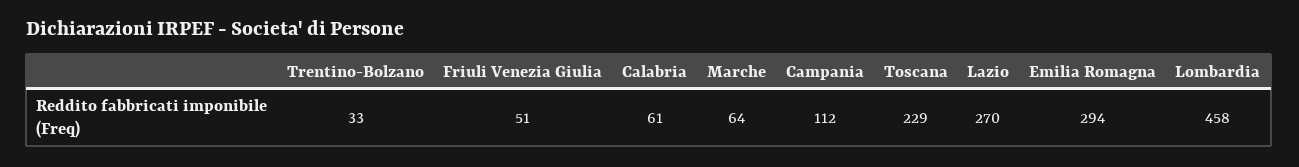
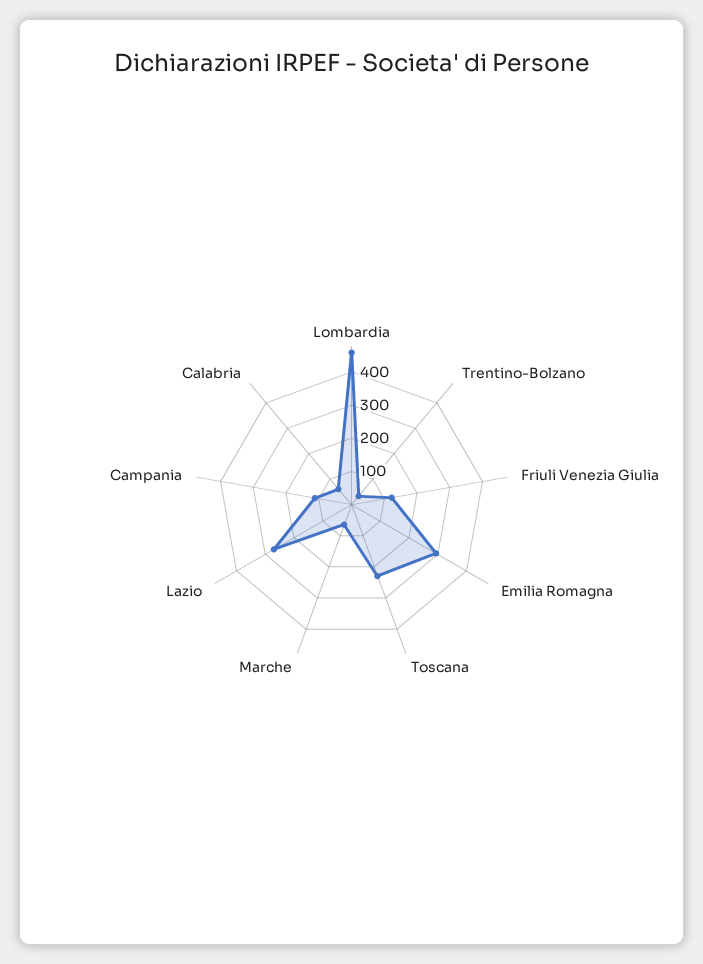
Friuli Venezia Giulia: 51 -> 125

